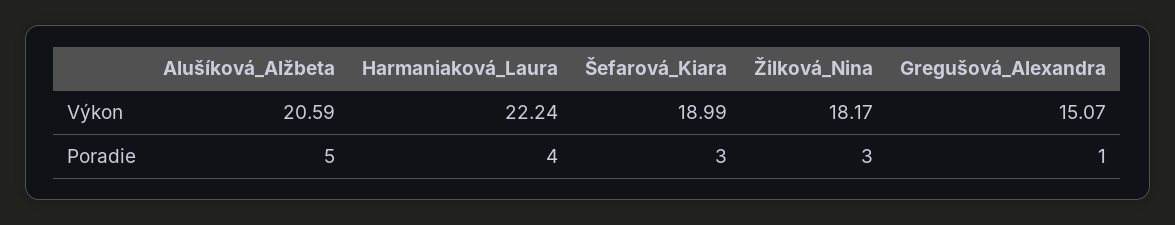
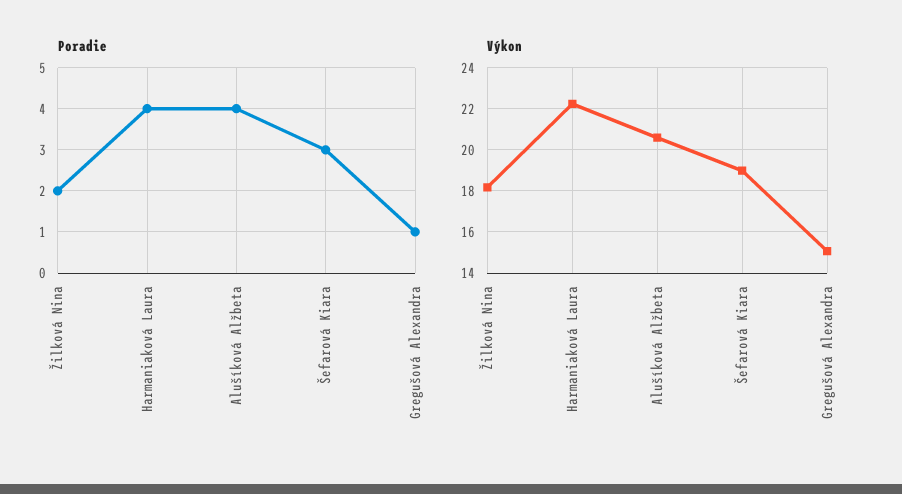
Poradie, Alušíková_Alžbeta: 5 -> 4
Poradie, Žilková_Nina: 3 -> 2

